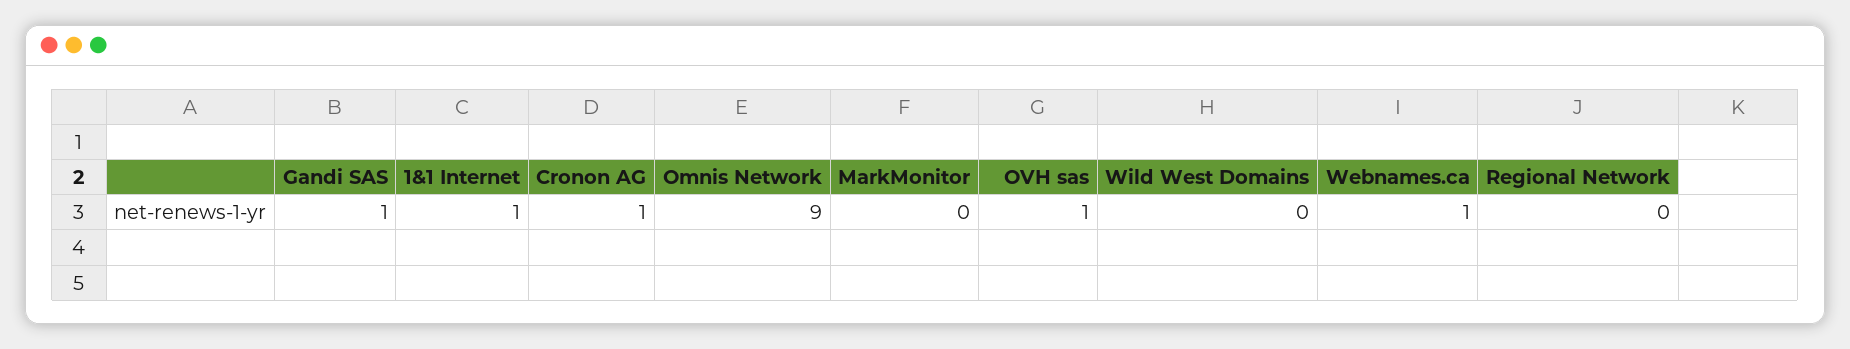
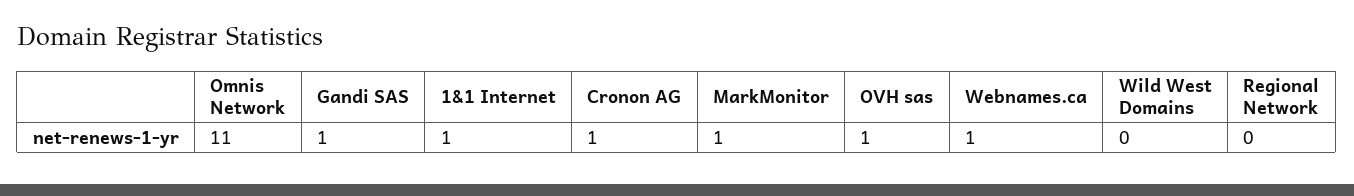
Omnis Network: 9 -> 11
MarkMonitor: 0 -> 1

